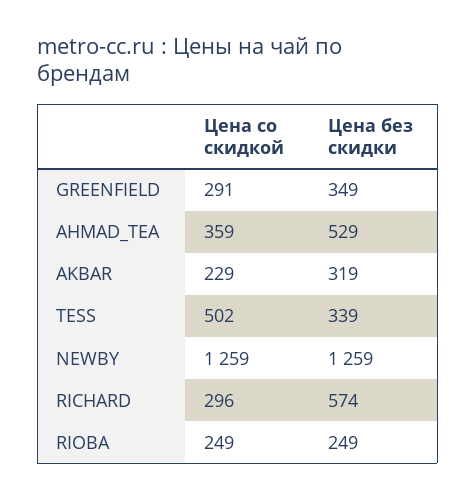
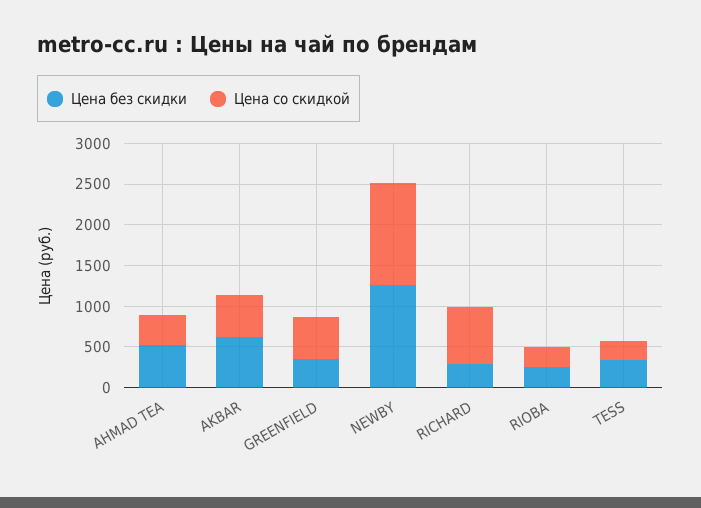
Цена со скидкой, GREENFIELD: 291 -> 500
Цена со скидкой, AKBAR: 229 -> 500
Цена без скидки, AKBAR: 319 -> 600
Цена со скидкой, TESS: 502 -> 200
Цена со скидкой, RICHARD: 296 -> 700
Цена без скидки, RICHARD: 574 -> 300

